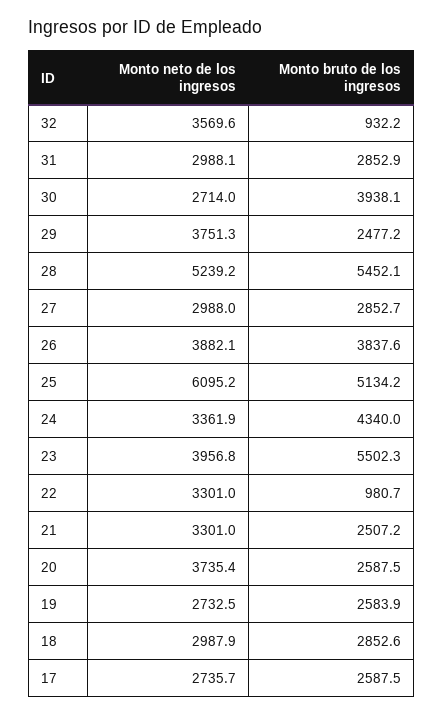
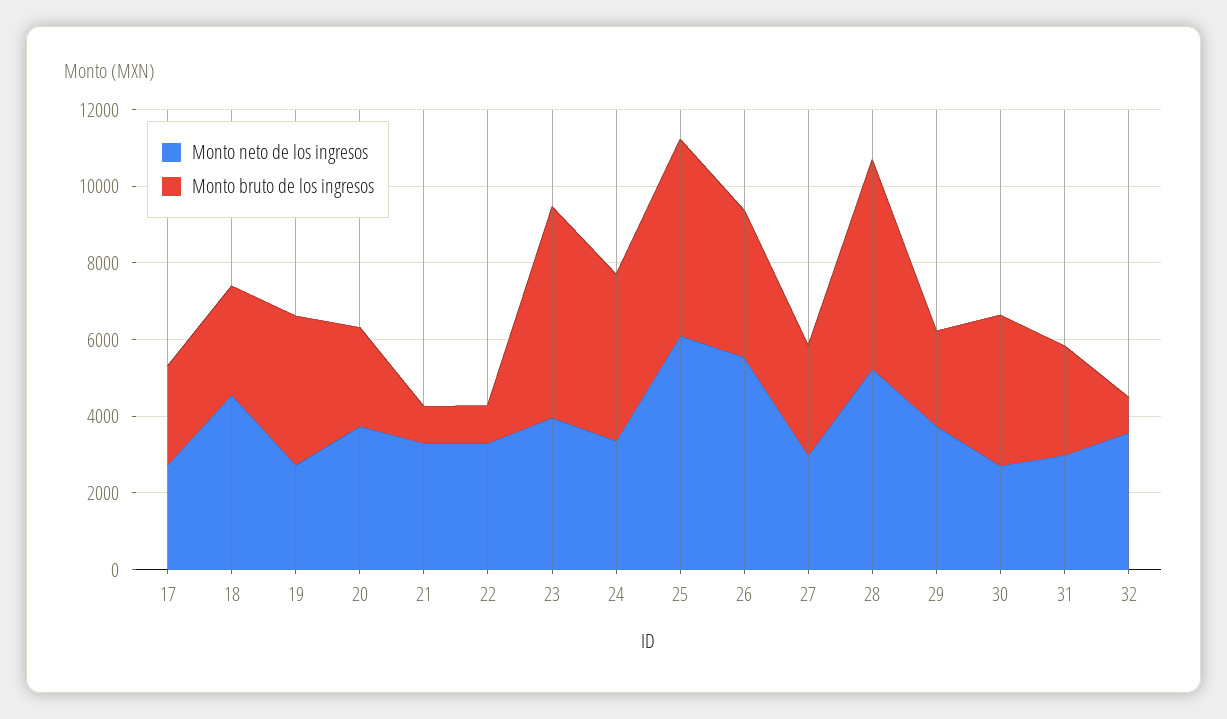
Monto neto de los ingresos, 26: 3882.1 -> 5500
Monto bruto de los ingresos, 21: 2507.2 -> 1000
Monto bruto de los ingresos, 19: 2583.9 -> 4000
Monto neto de los ingresos, 18: 2987.9 -> 4500

